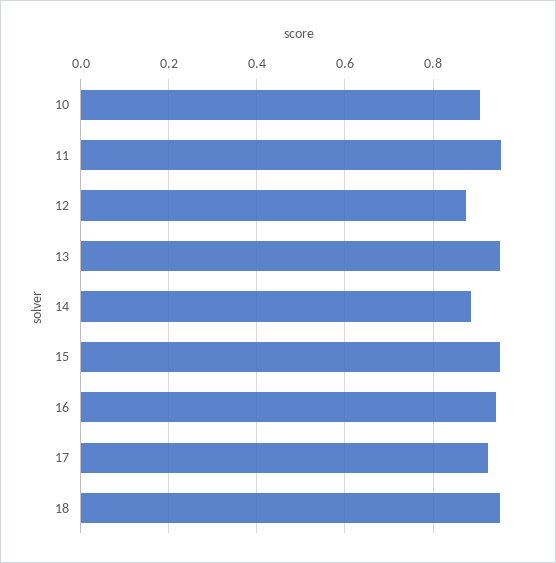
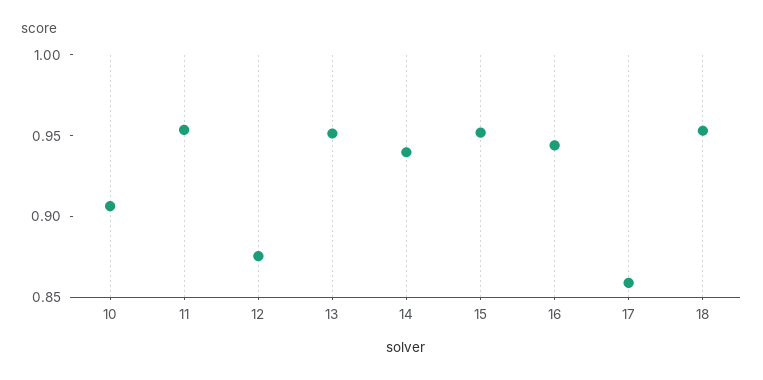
14: 0.88 -> 0.94
17: 0.92 -> 0.86

